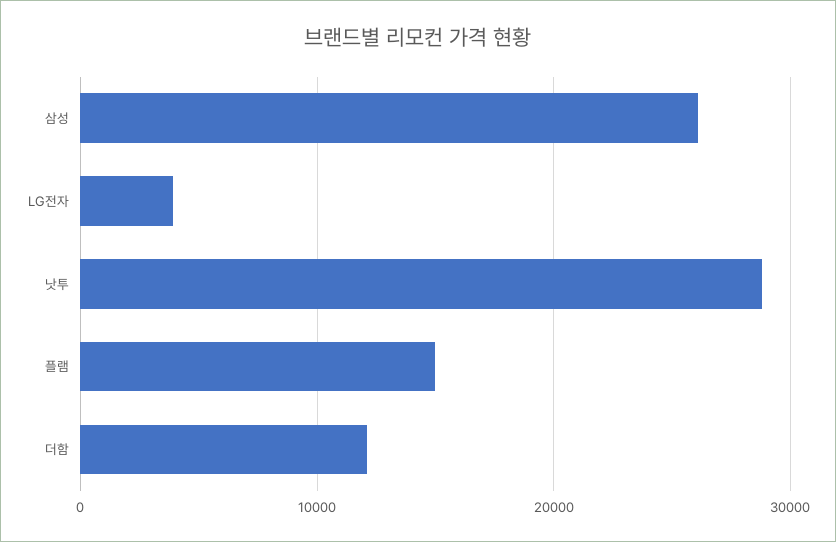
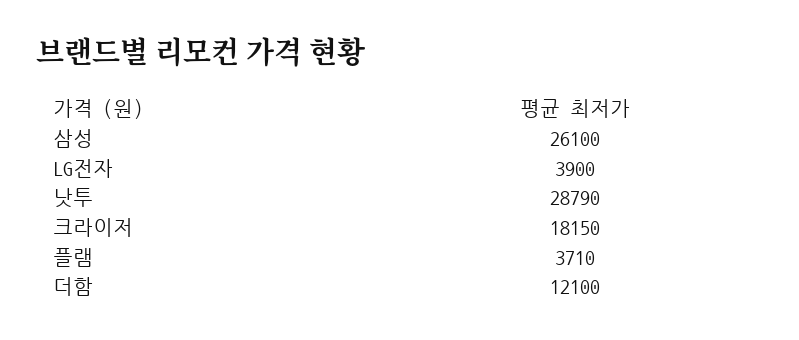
플램: 15000 -> 3710
크라이저: none -> 18150

